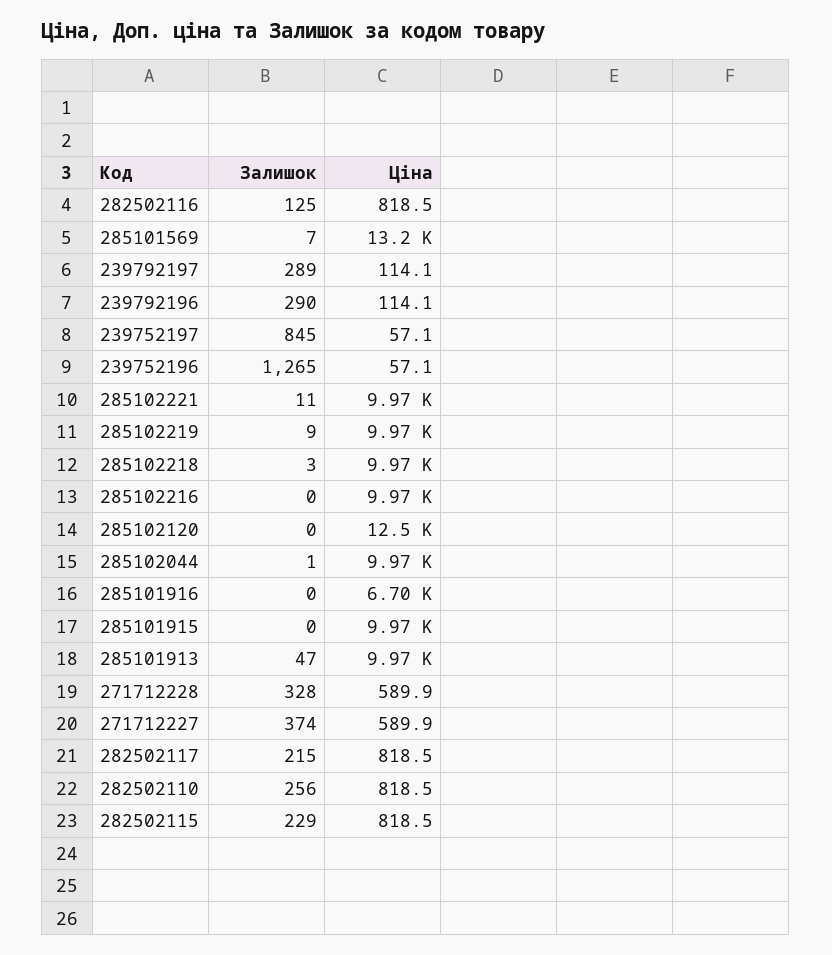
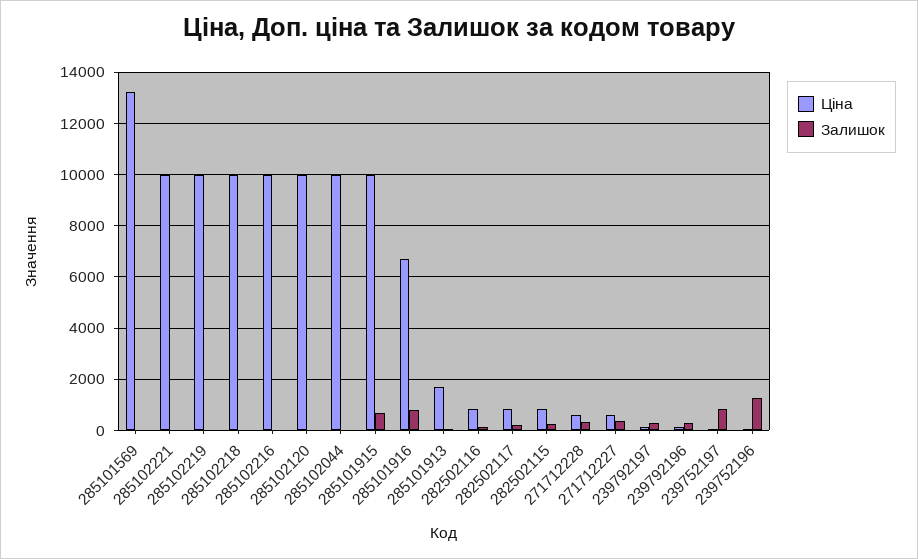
Ціна, 285102120: 12500 -> 10000
Залишок, 285101916: 0 -> 750
Залишок, 285101915: 0 -> 750
Ціна, 285101913: 9970 -> 1750
Залишок, 282502110: 256 -> none
Ціна, 282502110: 818.5 -> none

